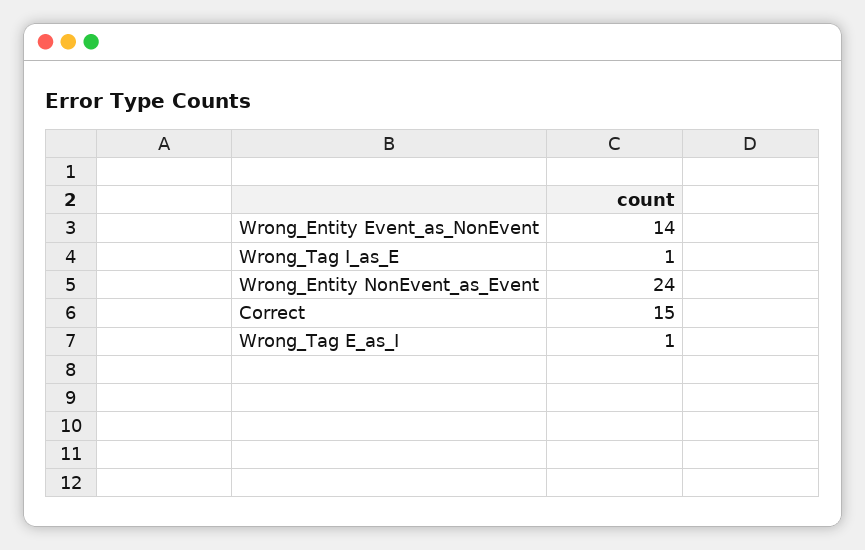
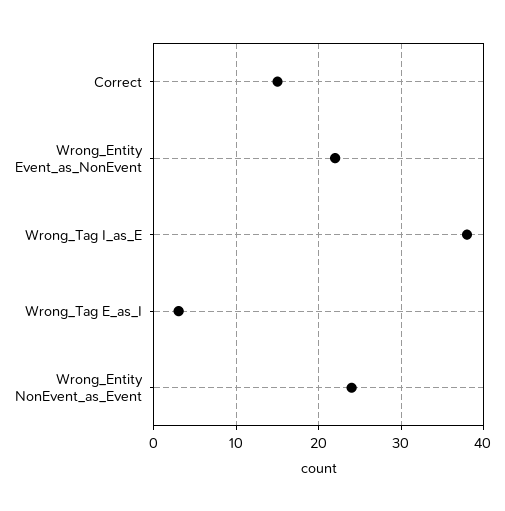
Wrong_Entity Event_as_NonEvent: 14 -> 22
Wrong_Tag I_as_E: 1 -> 38
Wrong_Tag E_as_I: 1 -> 3

